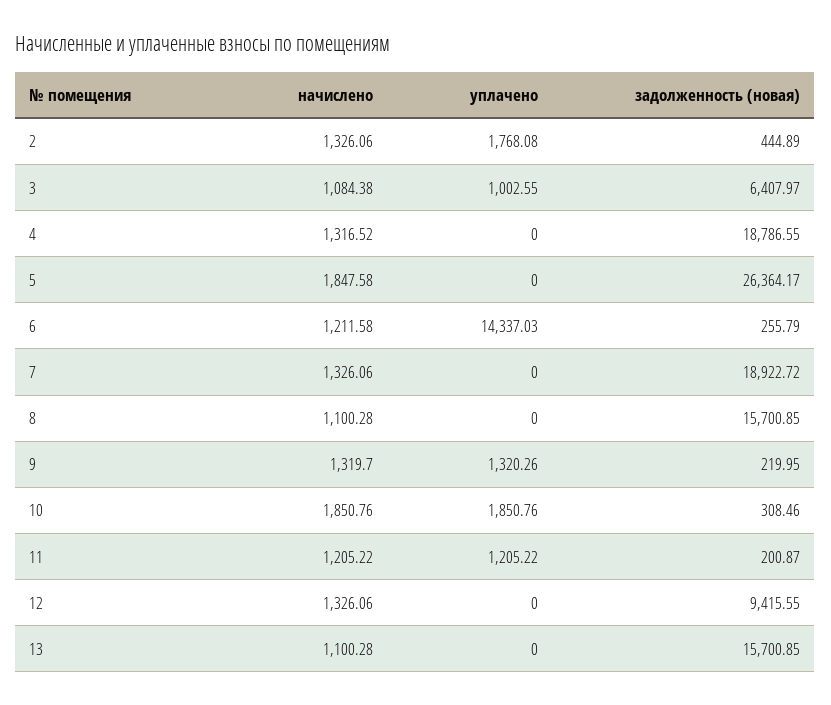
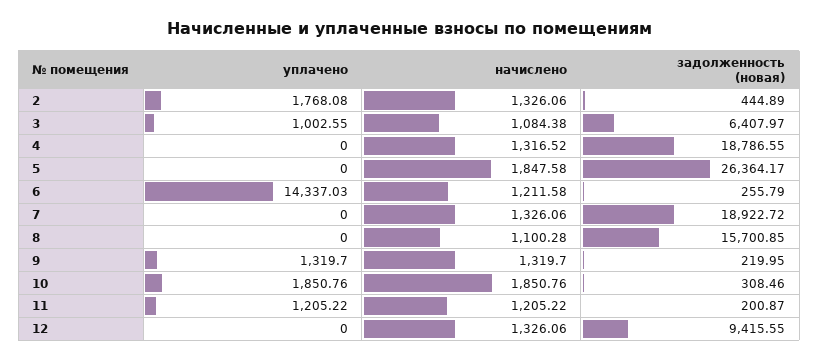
уплачено, 9: 1320.26 -> 1319.7
начислено, 13: 1100.28 -> none
уплачено, 13: 0 -> none
задолженность (новая), 13: 15700.85 -> none

